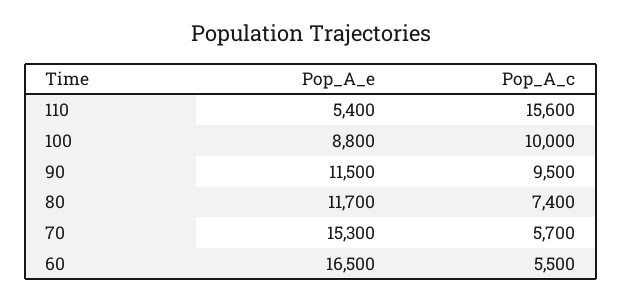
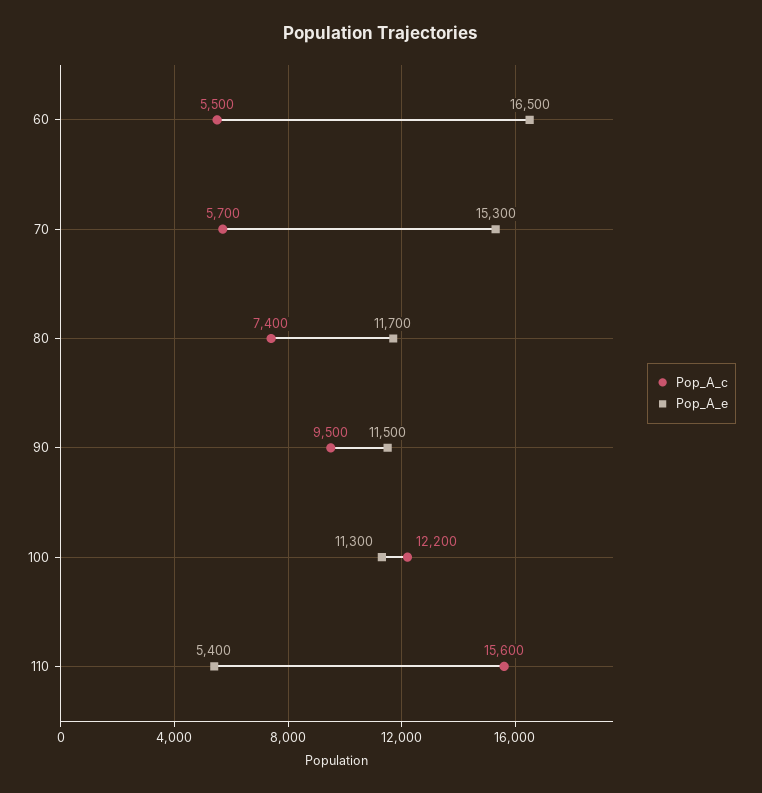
Pop_A_e, 100: 8800 -> 11300
Pop_A_c, 100: 10000 -> 12200

